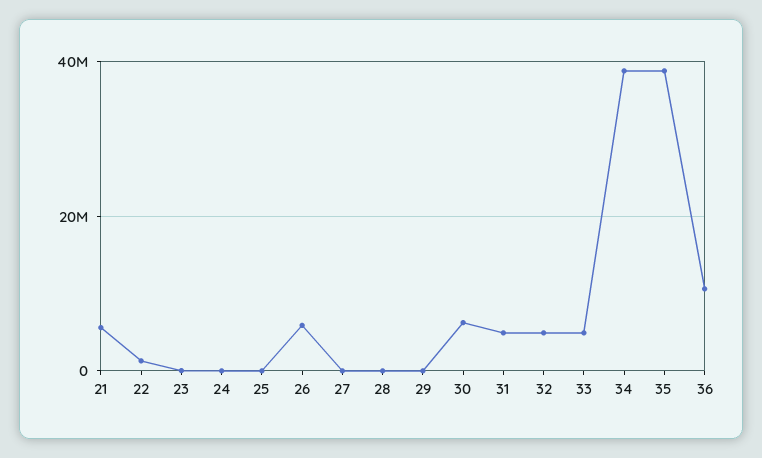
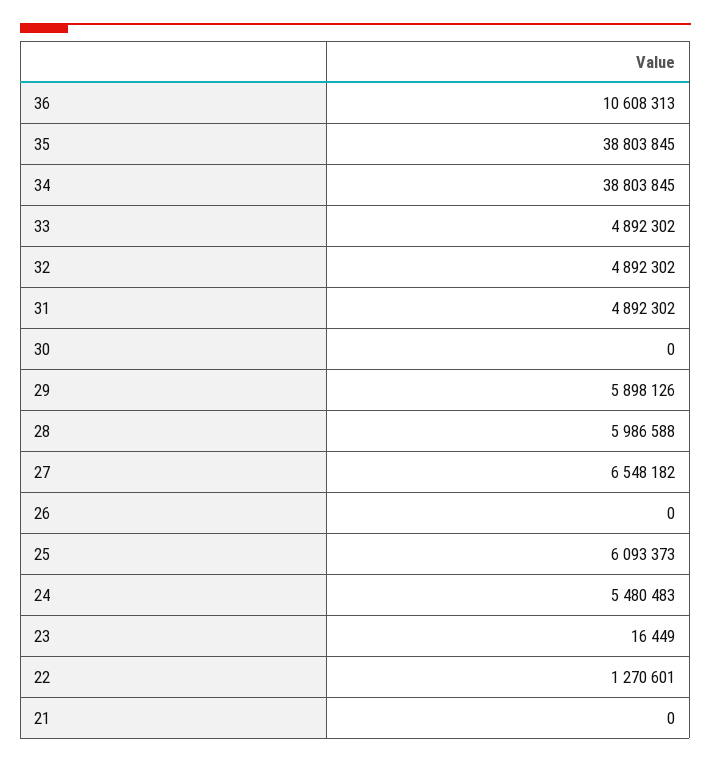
21: 6000000 -> 0
24: 0 -> 5480483
25: 0 -> 6093373
26: 6000000 -> 0
27: 0 -> 6548182
28: 0 -> 5986588
29: 0 -> 5898126
30: 6000000 -> 0

